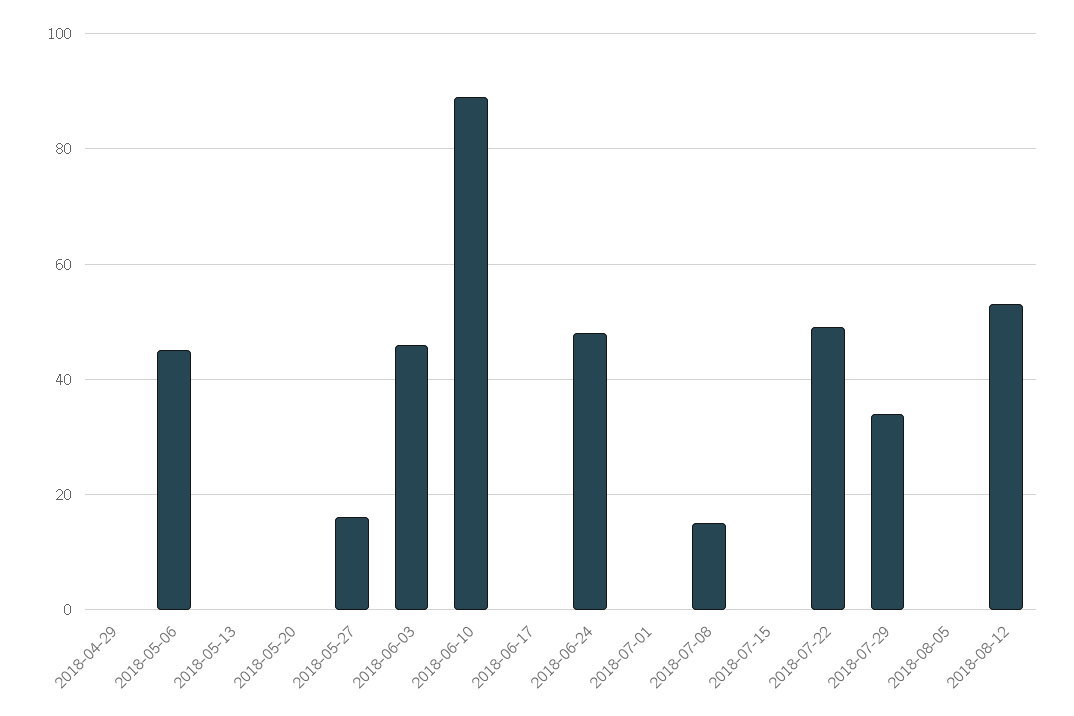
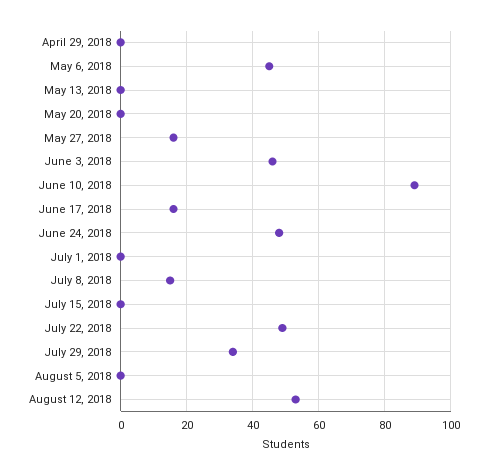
2018-06-17: 0 -> 15

